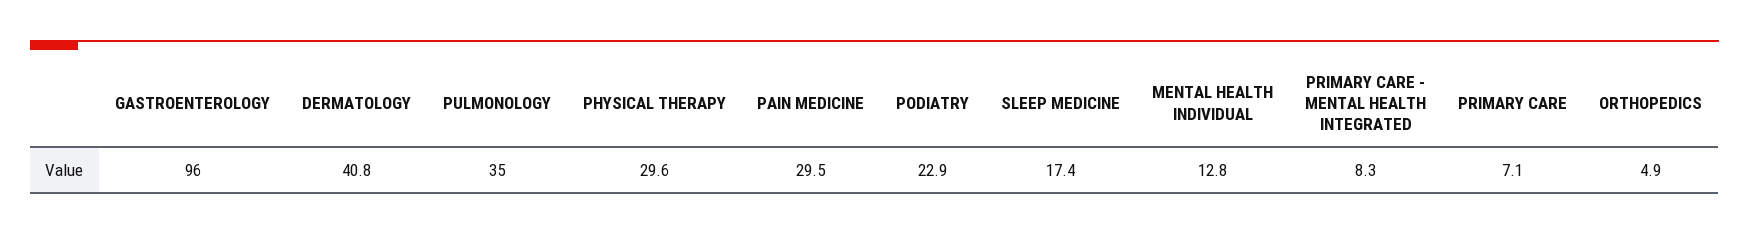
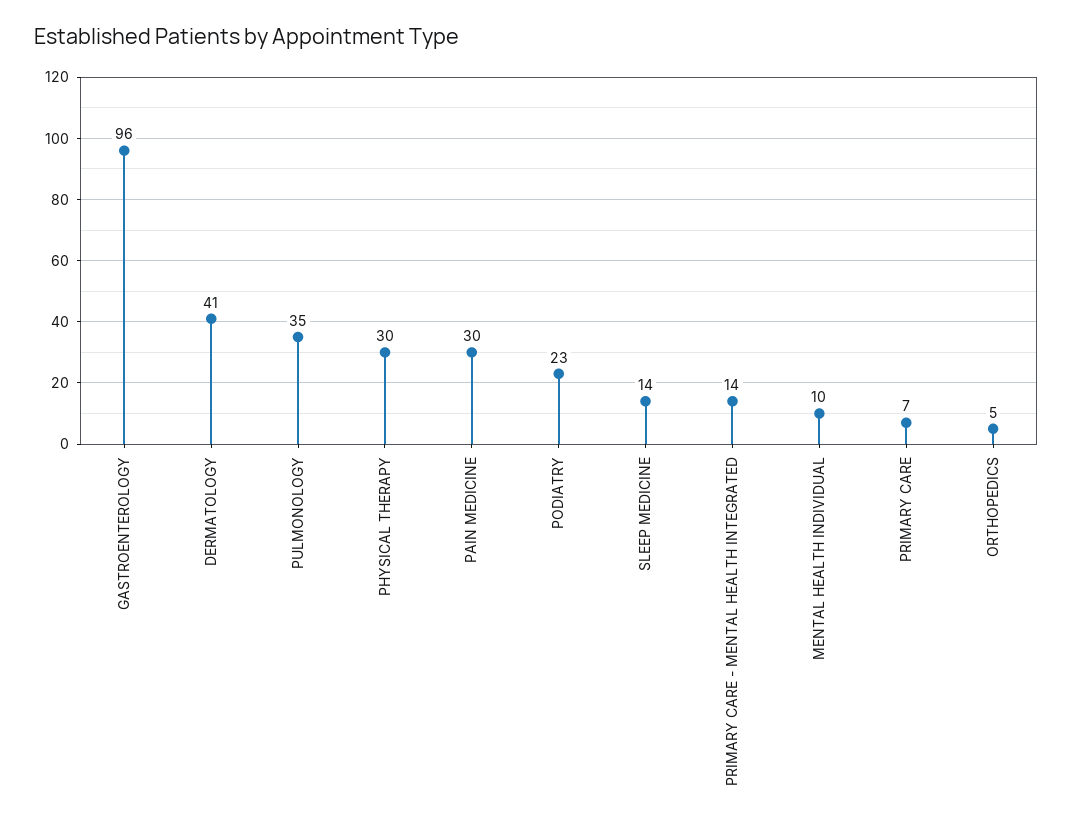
SLEEP MEDICINE: 17.4 -> 14
MENTAL HEALTH INDIVIDUAL: 12.8 -> 10
PRIMARY CARE - MENTAL HEALTH INTEGRATED: 8.3 -> 14

